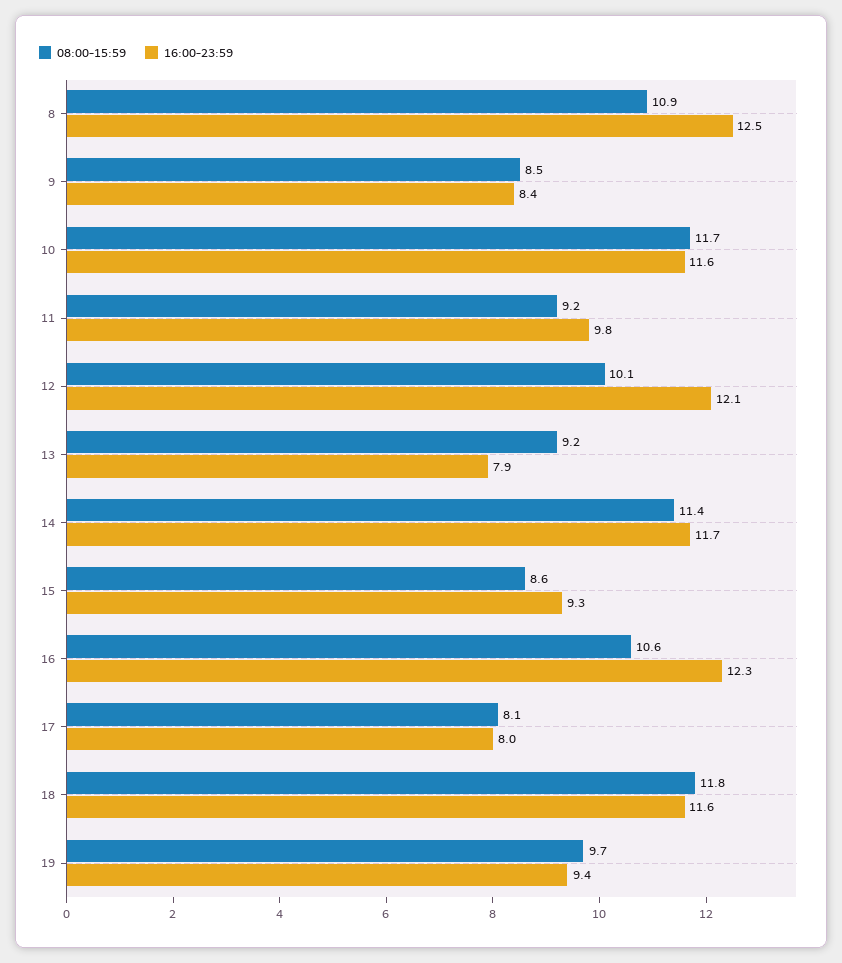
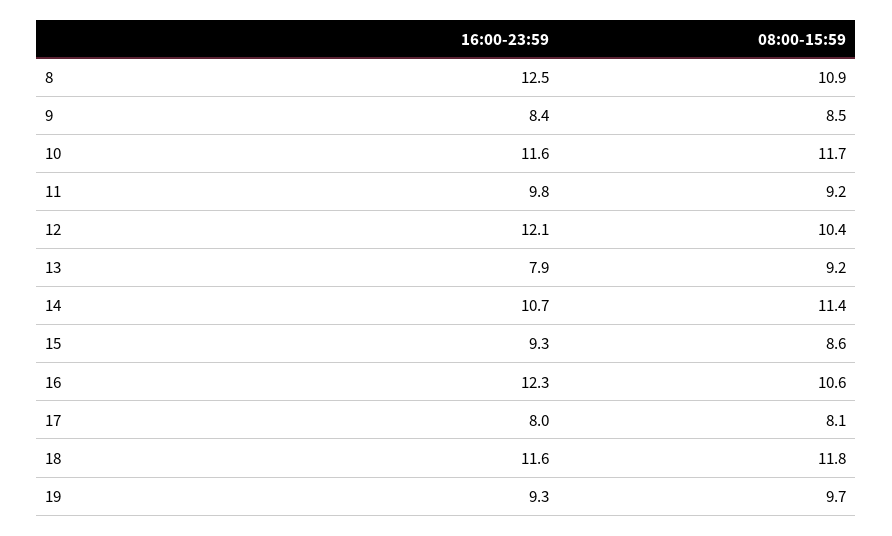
08:00-15:59, 12: 10.1 -> 10.4
16:00-23:59, 14: 11.7 -> 10.7
16:00-23:59, 19: 9.4 -> 9.3

